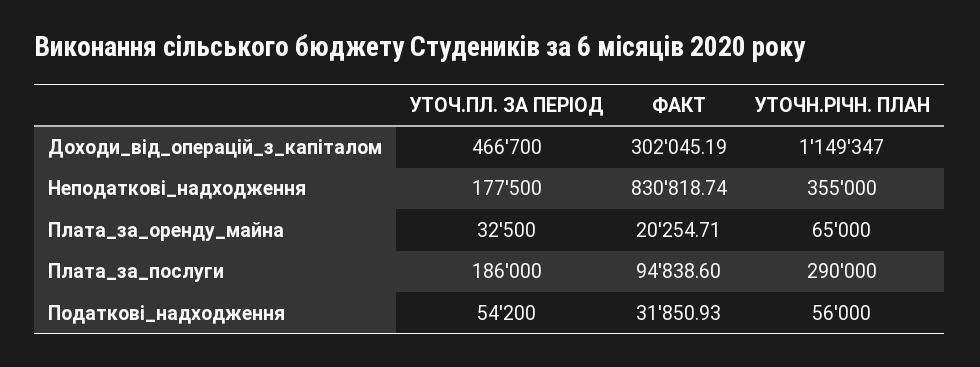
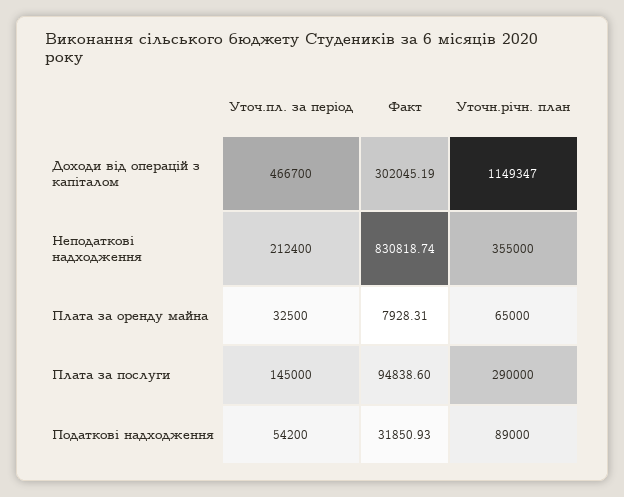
УТОЧ.ПЛ. ЗА ПЕРІОД, Неподаткові_надходження: 177500 -> 212400
ФАКТ, Плата_за_оренду_майна: 20254.71 -> 7928.31
УТОЧ.ПЛ. ЗА ПЕРІОД, Плата_за_послуги: 186000 -> 145000
УТОЧН.РІЧН. ПЛАН, Податкові_надходження: 56000 -> 89000

